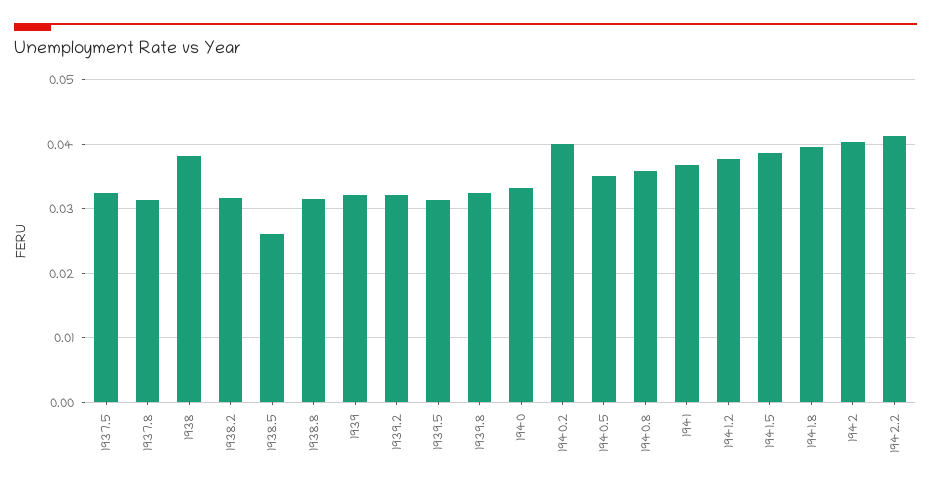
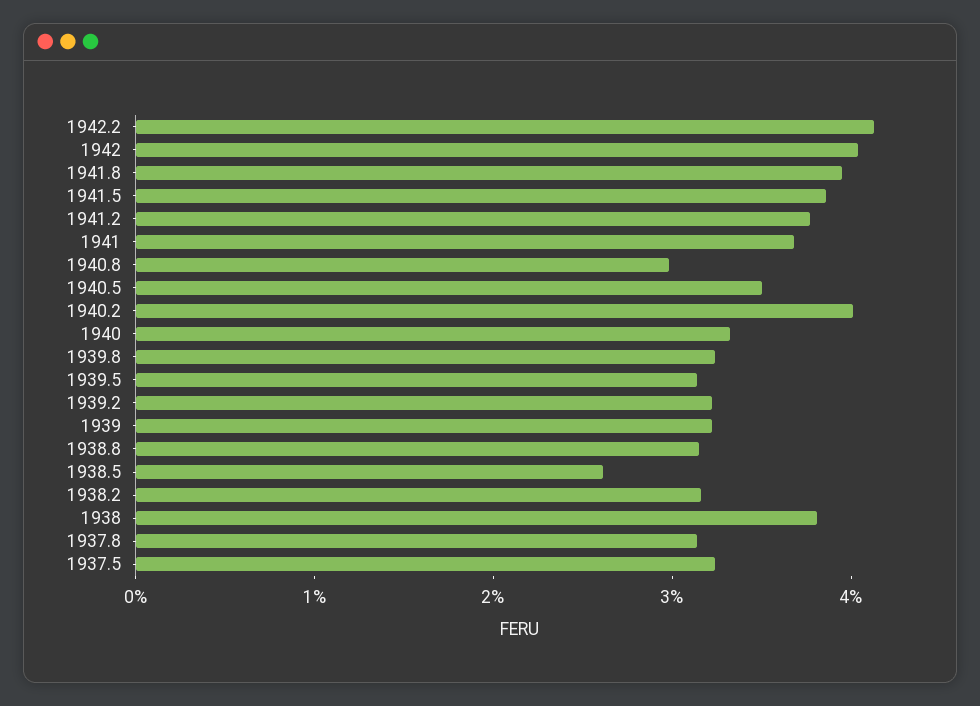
1940.8: 0.036 -> 0.03

